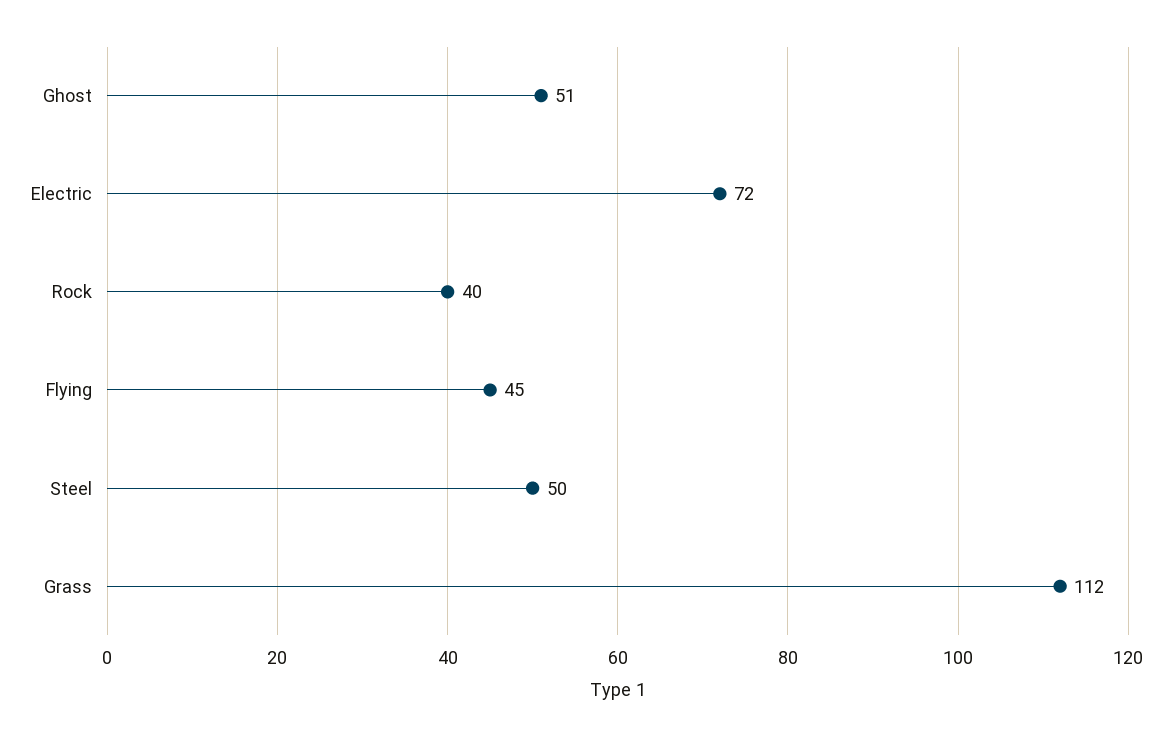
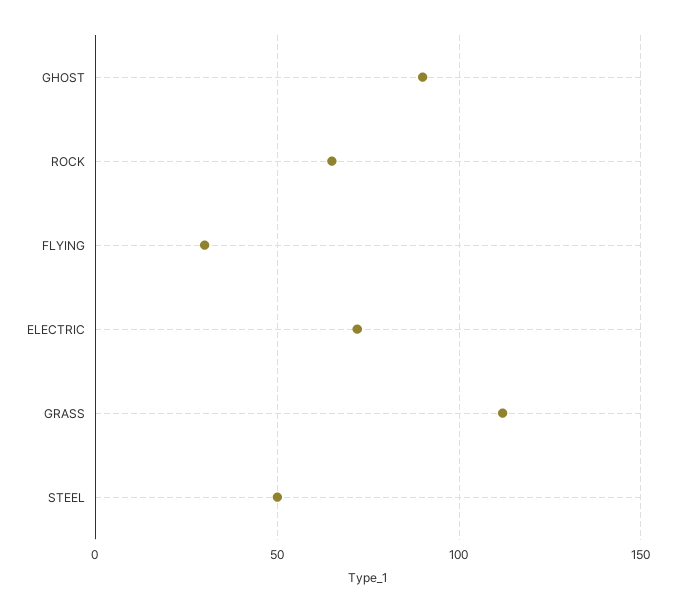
Ghost: 51 -> 90
Rock: 40 -> 65
Flying: 45 -> 30

